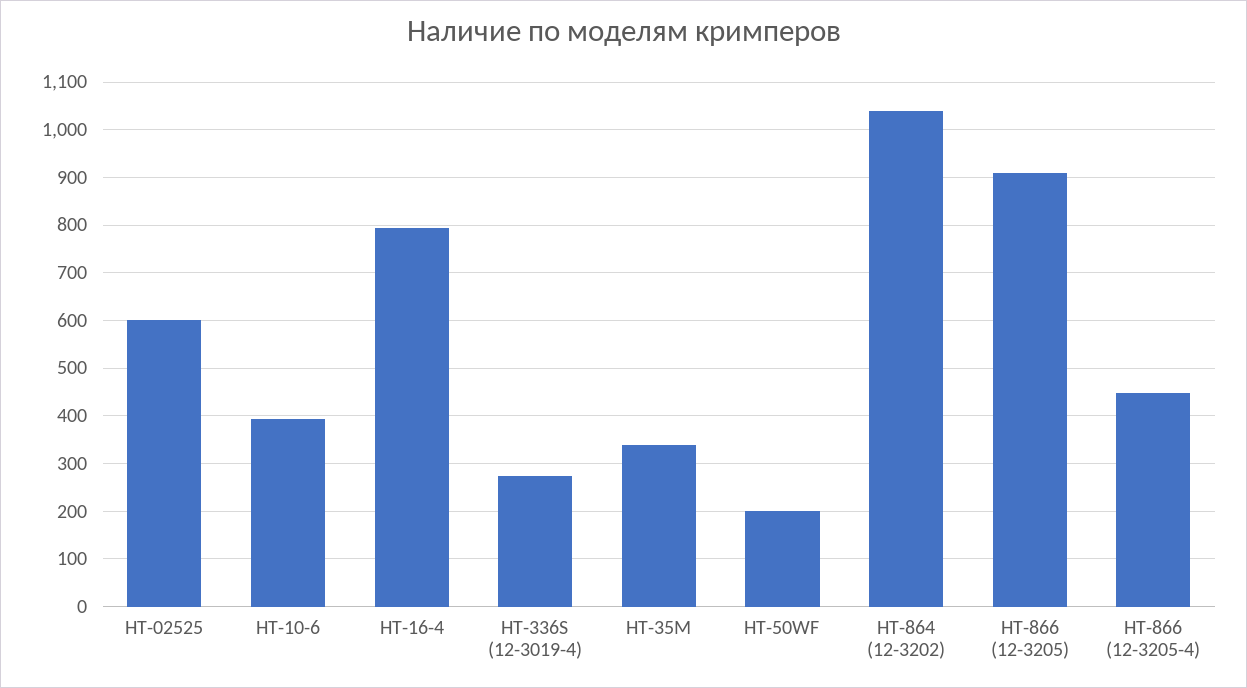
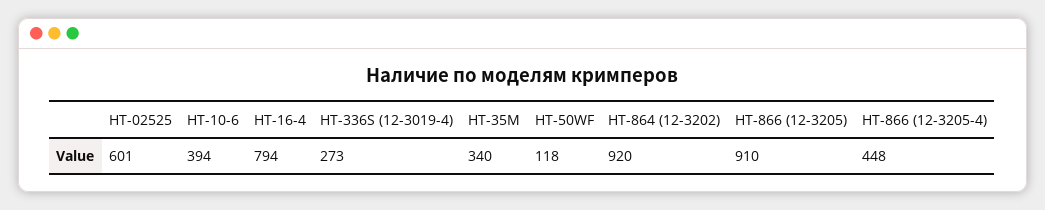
HT-50WF: 200 -> 118
HT-864 (12-3202): 1040 -> 920

